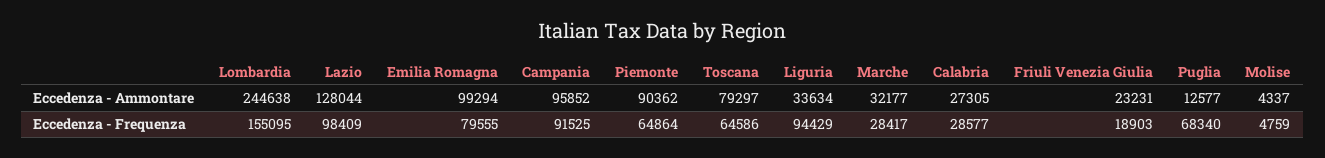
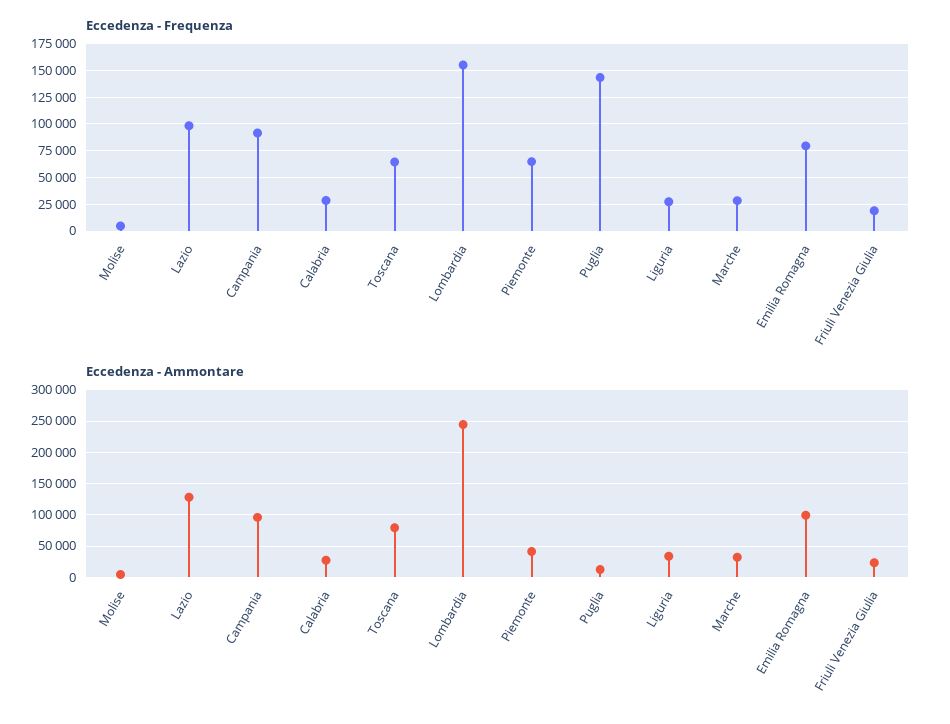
Eccedenza - Ammontare, Piemonte: 90362 -> 40000
Eccedenza - Frequenza, Liguria: 94429 -> 25000
Eccedenza - Frequenza, Puglia: 68340 -> 150000

